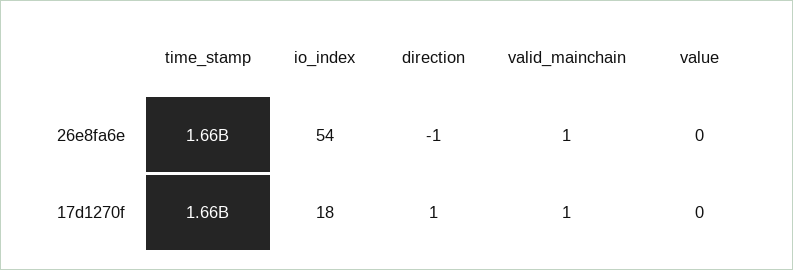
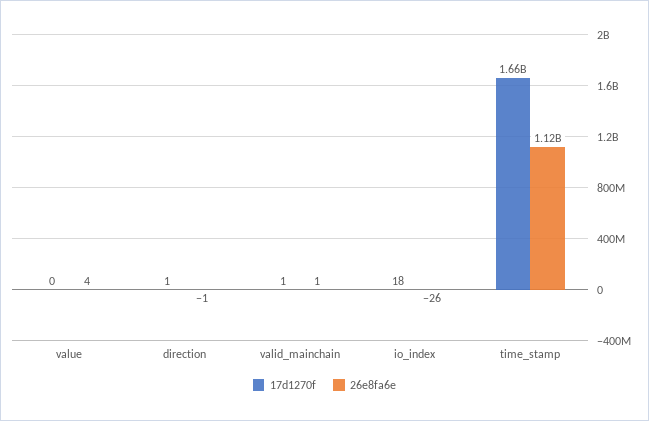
26e8fa6e, time_stamp: 1660000000 -> 1120000000
26e8fa6e, io_index: 54 -> -26
26e8fa6e, value: 0 -> 4

